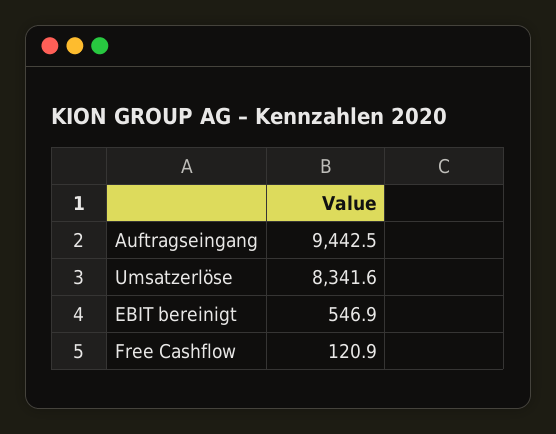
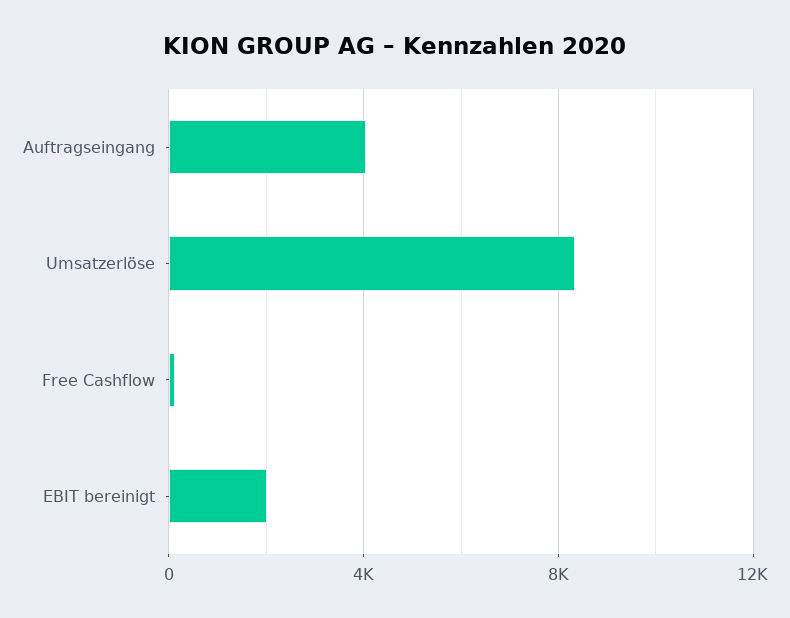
Auftragseingang: 9442.5 -> 4000
EBIT bereinigt: 546.9 -> 2000

